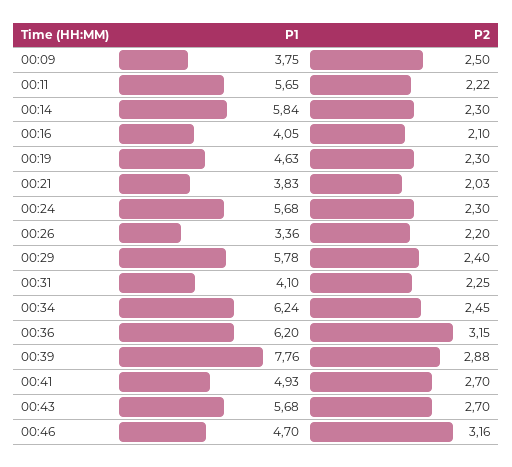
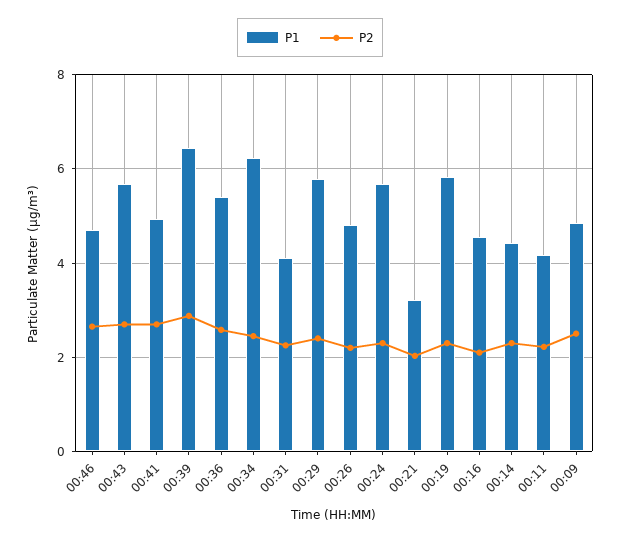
P1, 00:09: 3.75 -> 4.8
P1, 00:11: 5.65 -> 4.2
P1, 00:14: 5.84 -> 4.4
P1, 00:16: 4.05 -> 4.6
P1, 00:19: 4.63 -> 5.8
P1, 00:21: 3.83 -> 3.2
P1, 00:26: 3.36 -> 4.8
P1, 00:36: 6.2 -> 5.4
P2, 00:36: 3.15 -> 2.6
P1, 00:39: 7.76 -> 6.4
P2, 00:46: 3.16 -> 2.6

